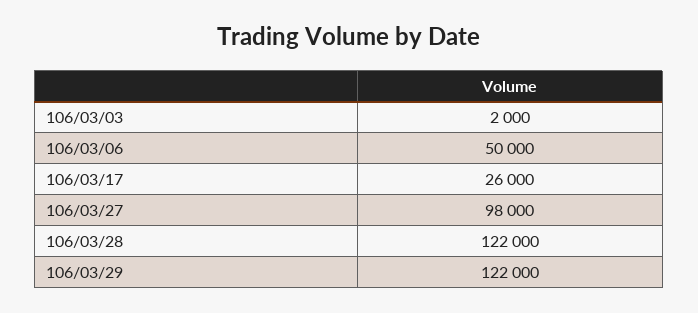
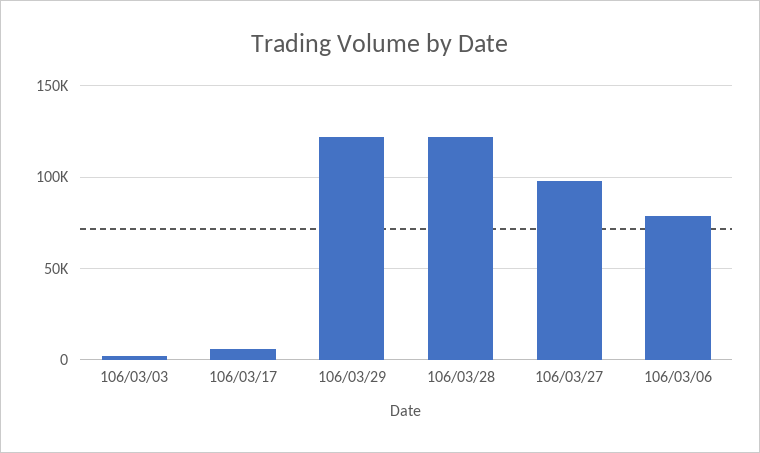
106/03/06: 50000 -> 80000
106/03/17: 26000 -> 5000

